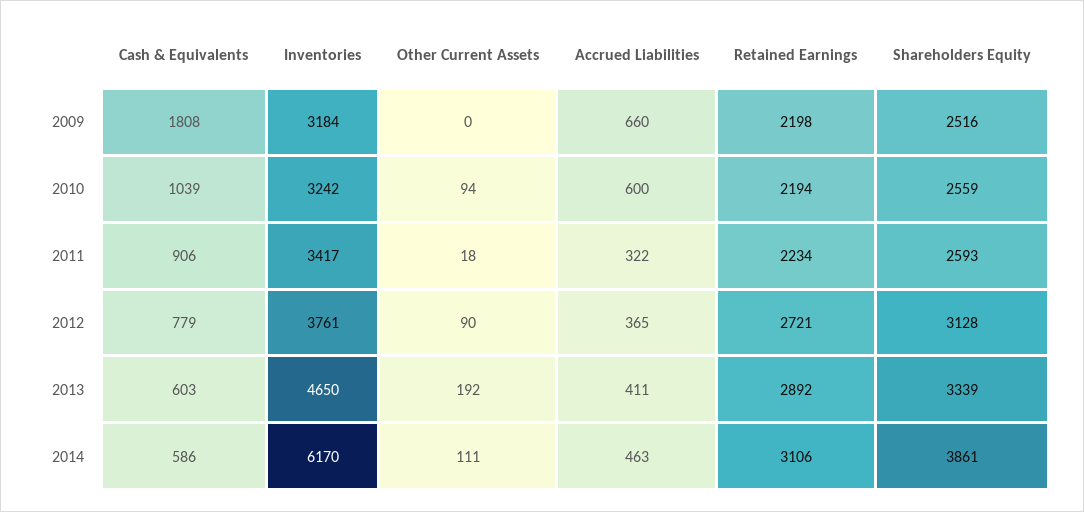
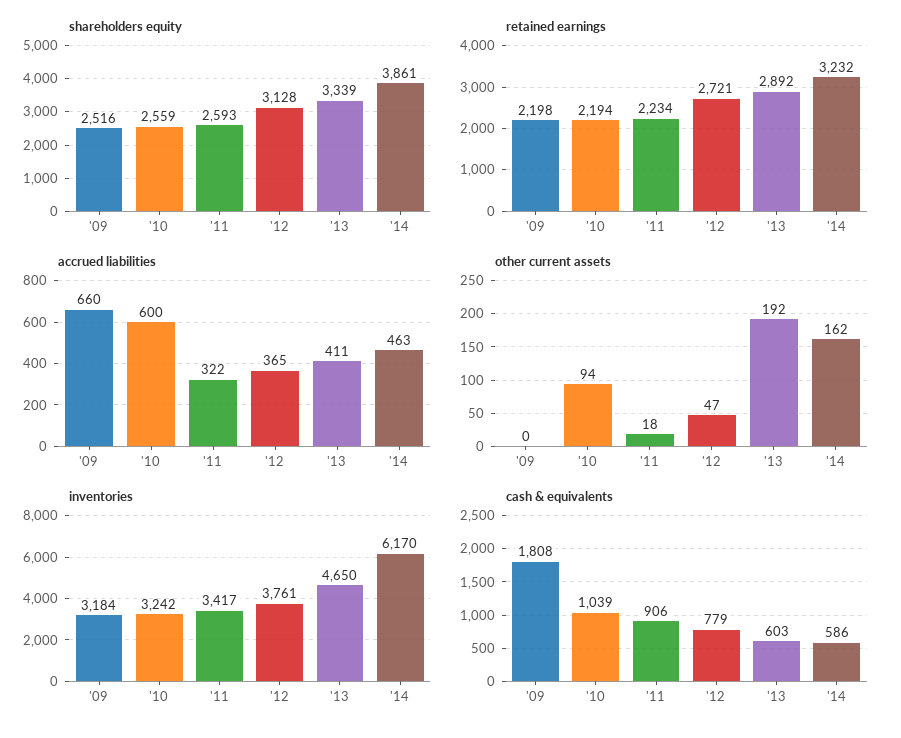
Other Current Assets, 2012: 90 -> 47
Other Current Assets, 2014: 111 -> 162
Retained Earnings, 2014: 3106 -> 3232

